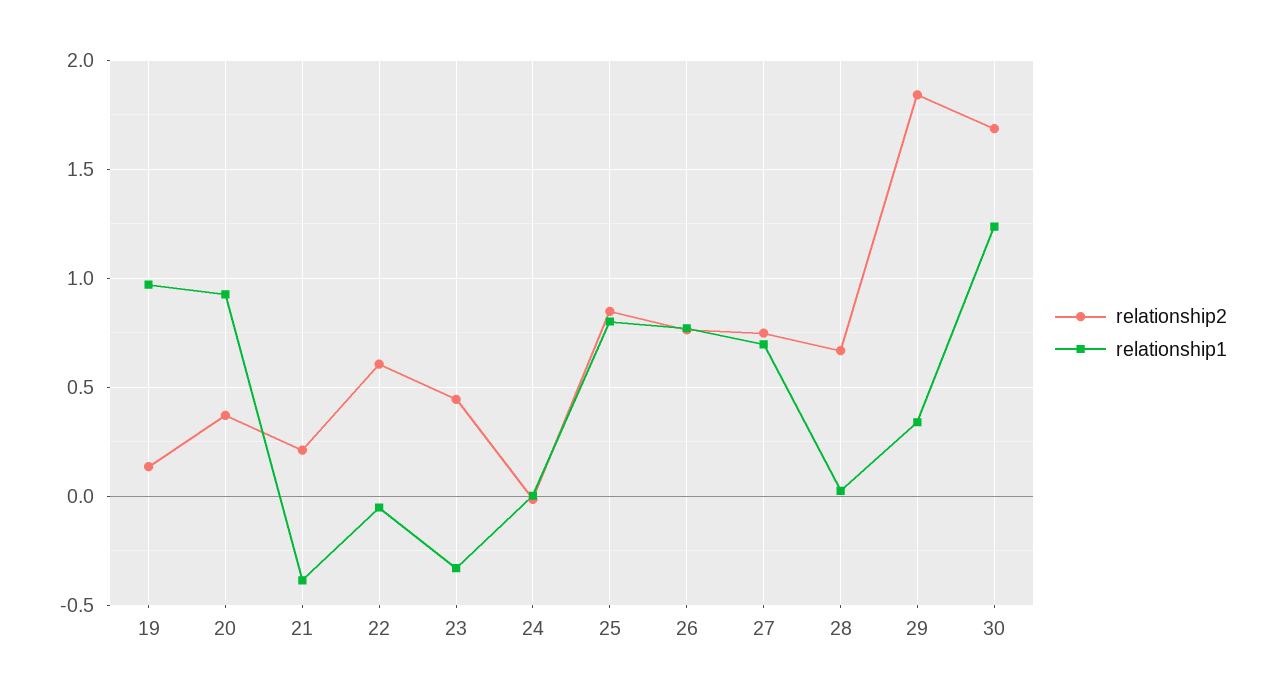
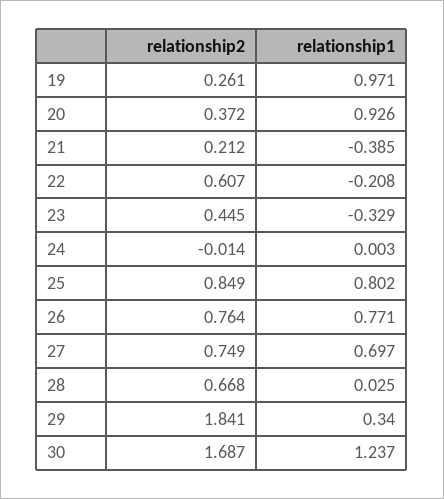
relationship2, 19: 0.15 -> 0.261
relationship1, 22: -0.05 -> -0.208

